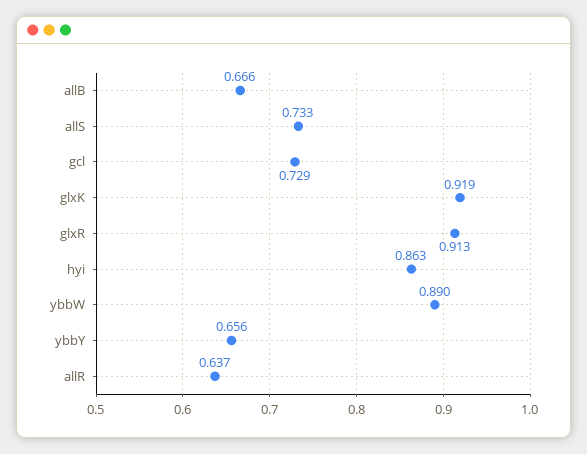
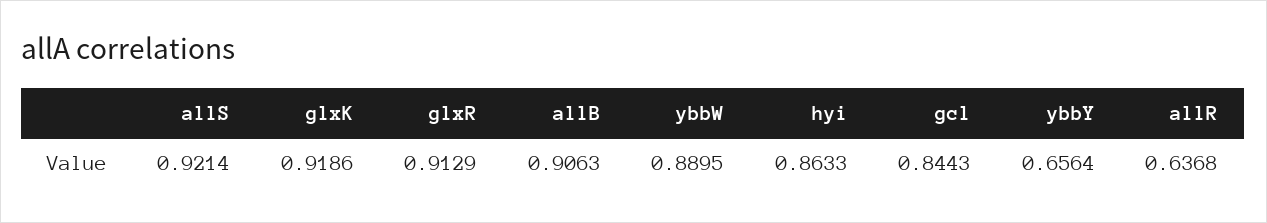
allB: 0.666 -> 0.9063
allS: 0.733 -> 0.9214
gcl: 0.729 -> 0.8443

